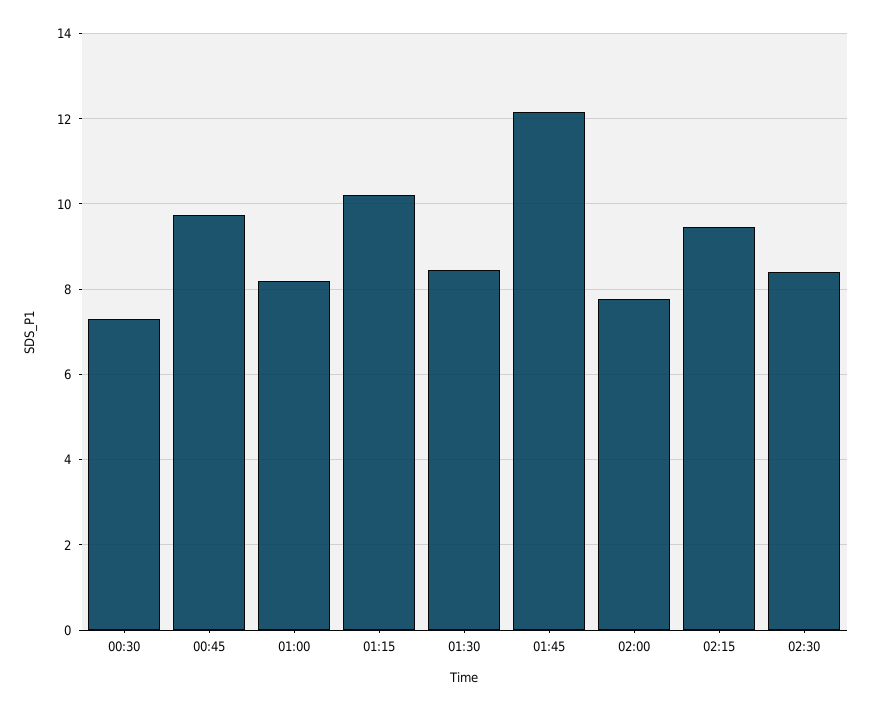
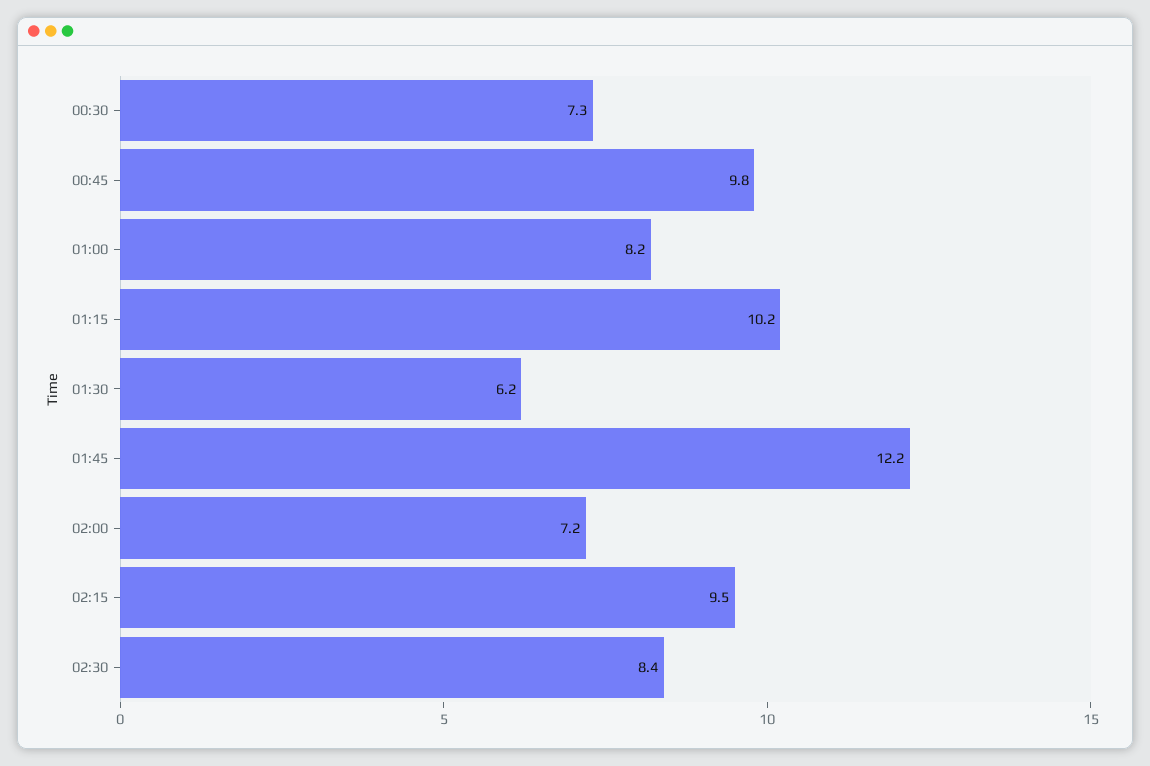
01:30: 8.4 -> 6.2
02:00: 7.8 -> 7.2

